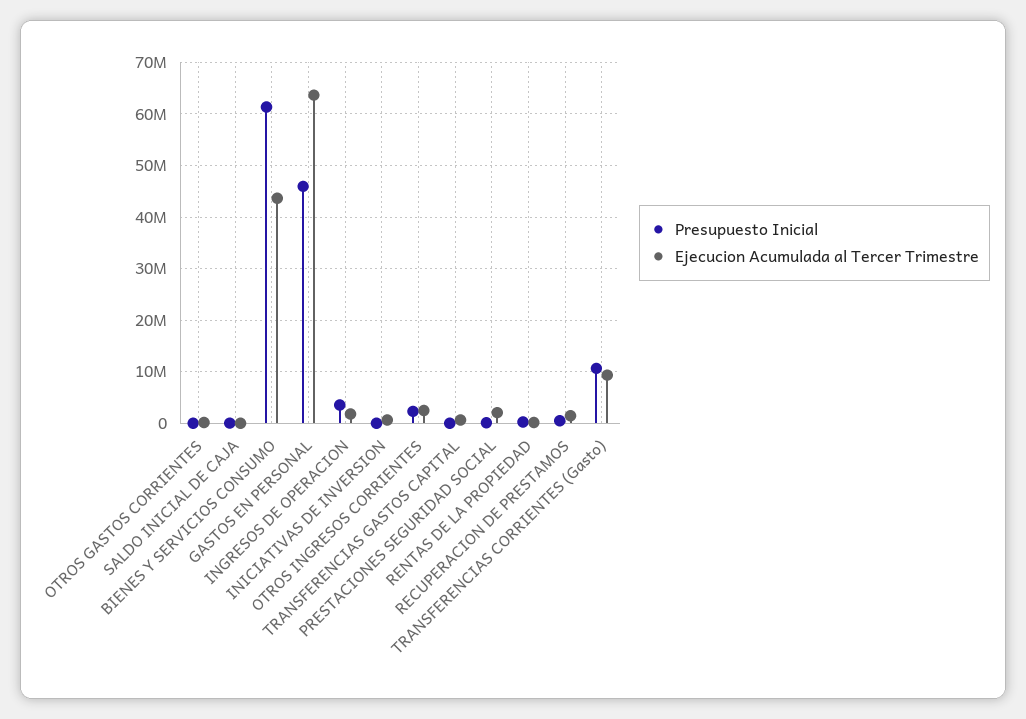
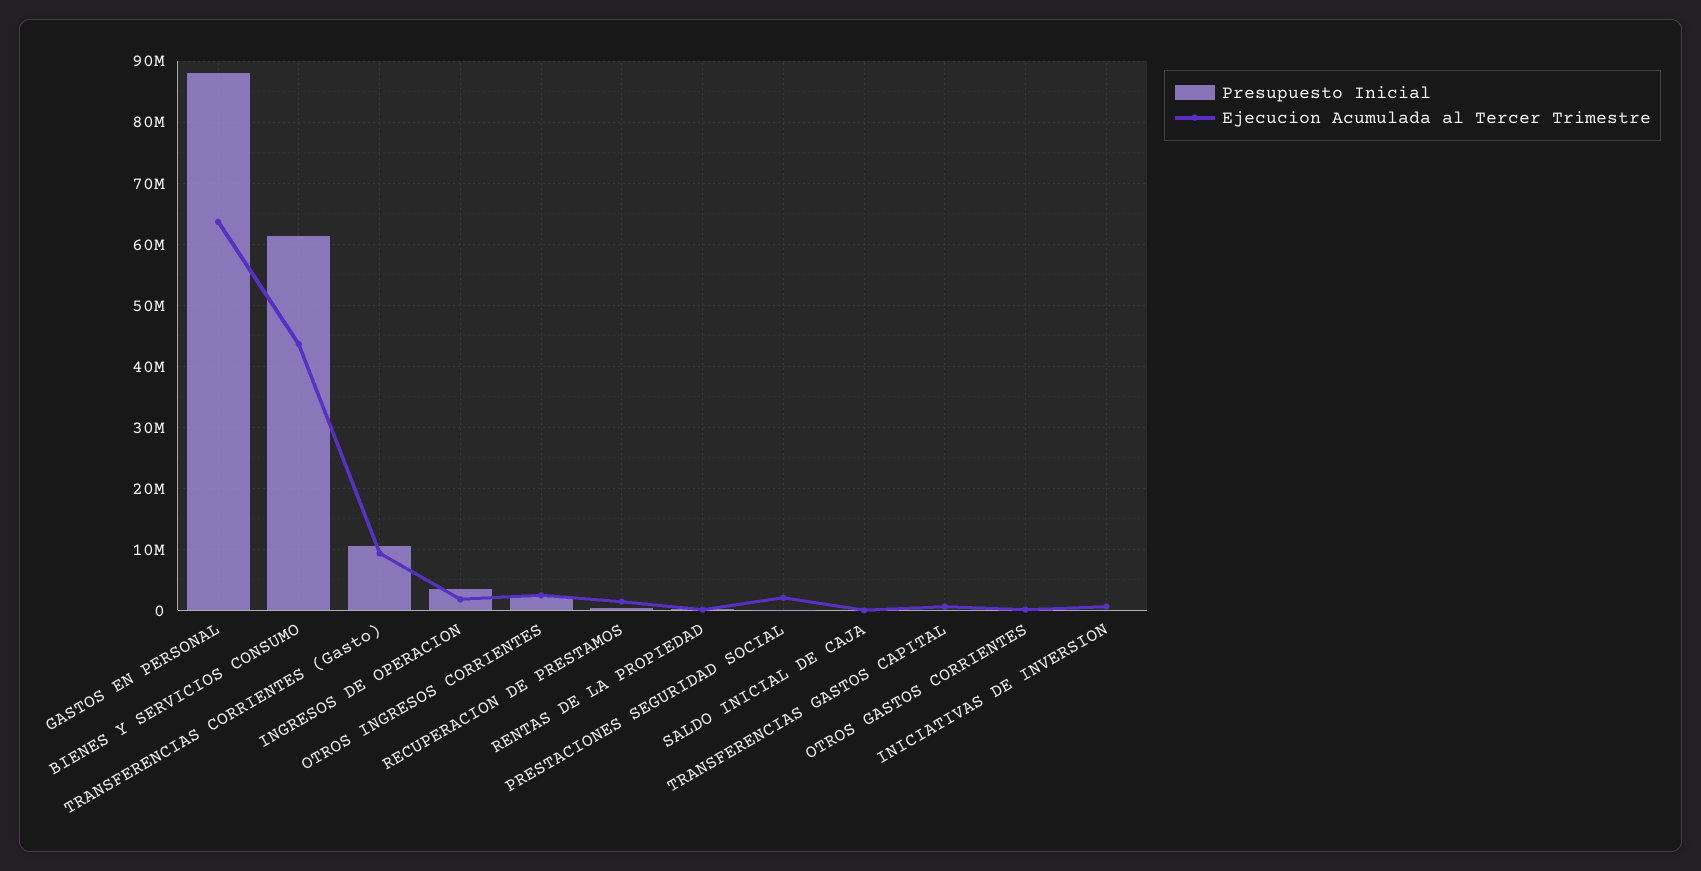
Presupuesto Inicial, GASTOS EN PERSONAL: 46000000 -> 88000000

